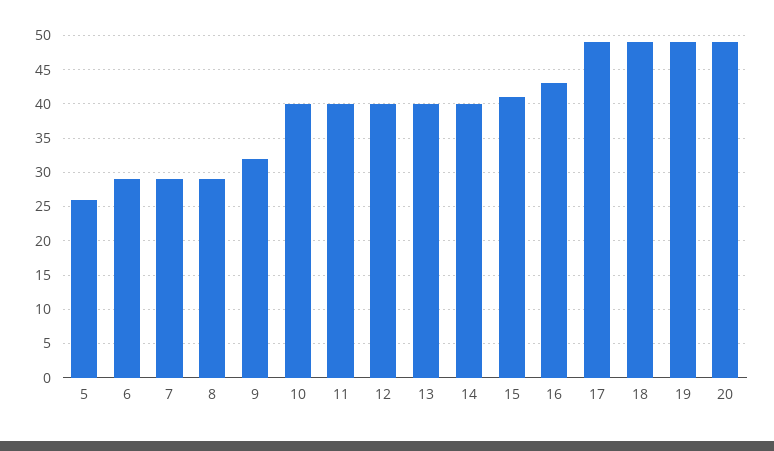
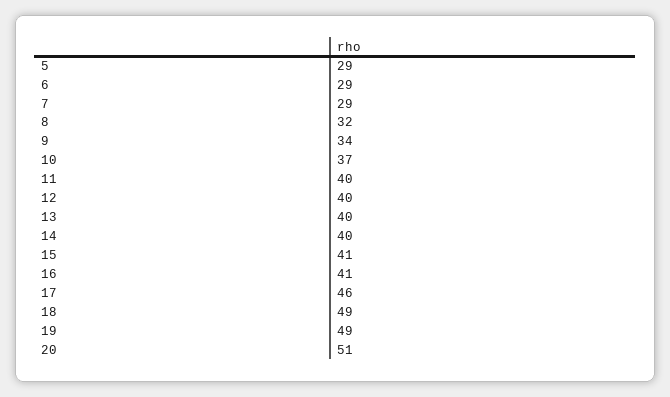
5: 26 -> 29
8: 29 -> 32
9: 32 -> 34
10: 40 -> 37
16: 43 -> 41
17: 49 -> 46
20: 49 -> 51

